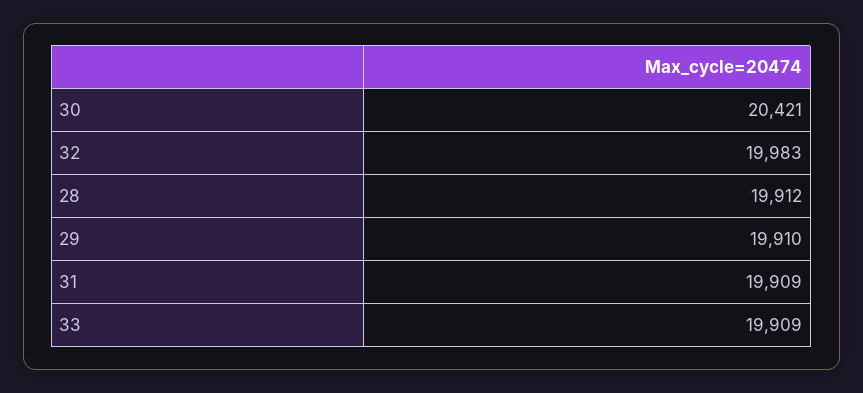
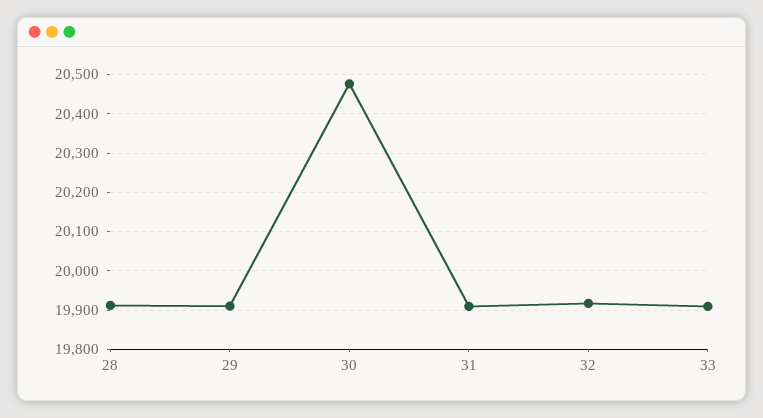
30: 20421 -> 20480
32: 19983 -> 19920

